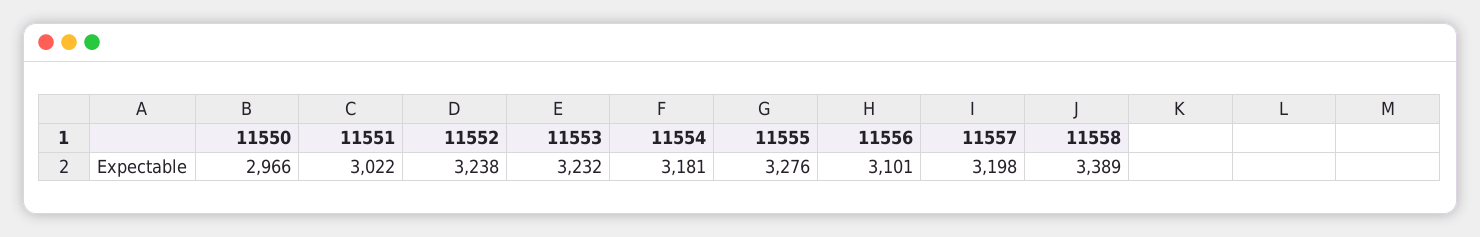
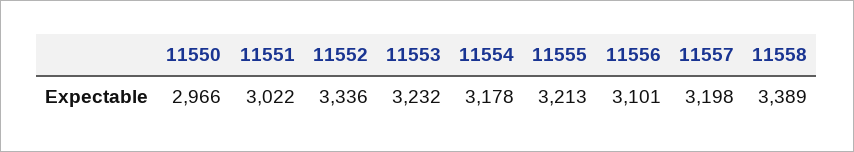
11552: 3238 -> 3336
11554: 3181 -> 3178
11555: 3276 -> 3213

